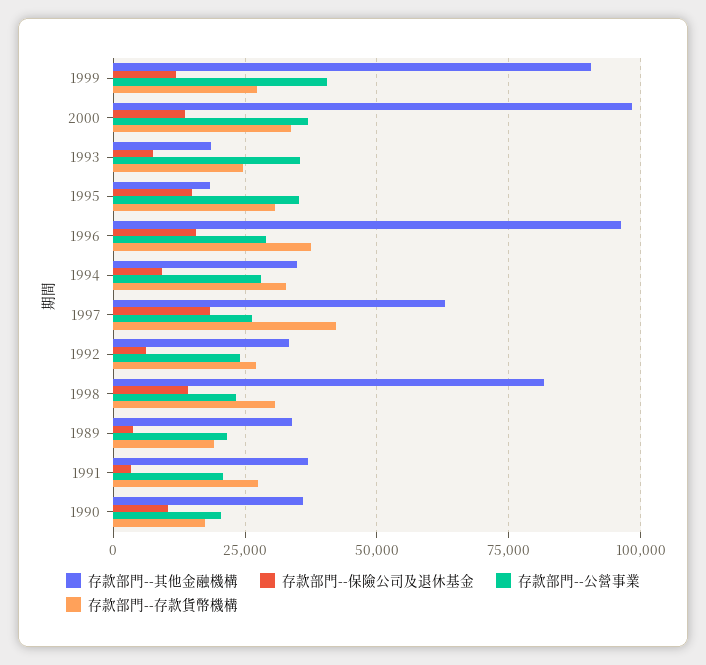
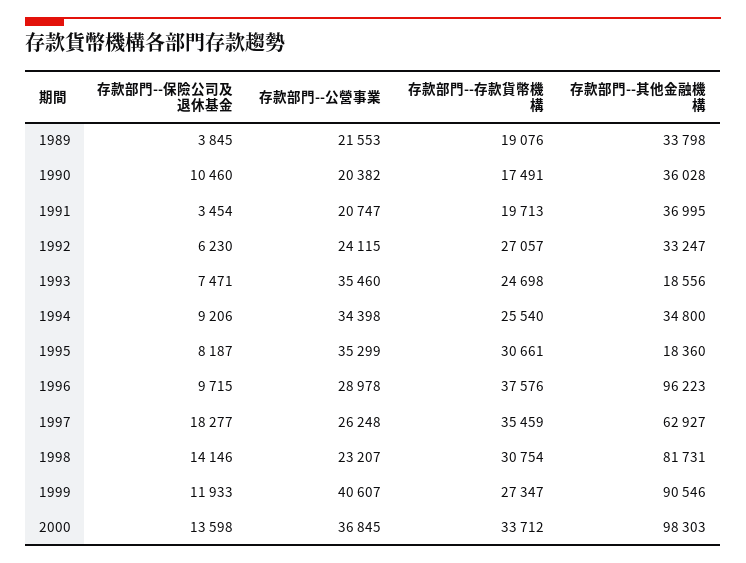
存款部門--保險公司及退休基金, 1995: 15000 -> 8187
存款部門--保險公司及退休基金, 1996: 15000 -> 9715
存款部門--公營事業, 1994: 27500 -> 34398
存款部門--存款貨幣機構, 1994: 32500 -> 25540
存款部門--存款貨幣機構, 1997: 42500 -> 35459
存款部門--存款貨幣機構, 1991: 27500 -> 19713

